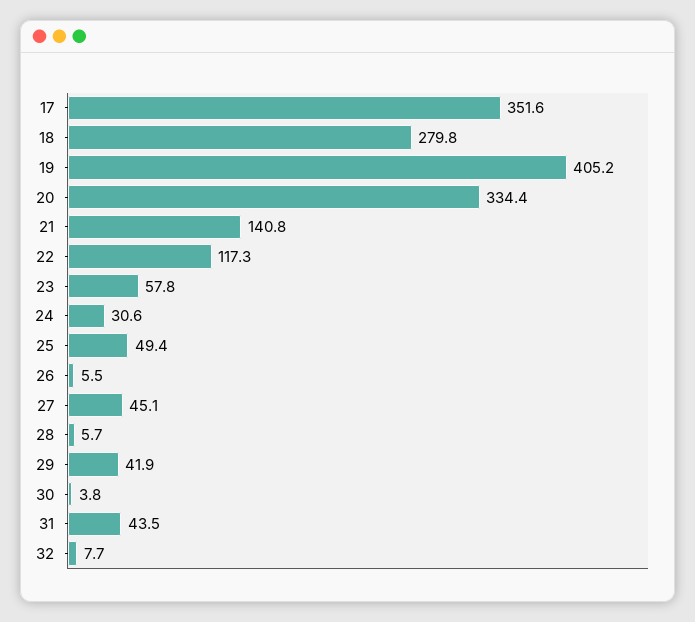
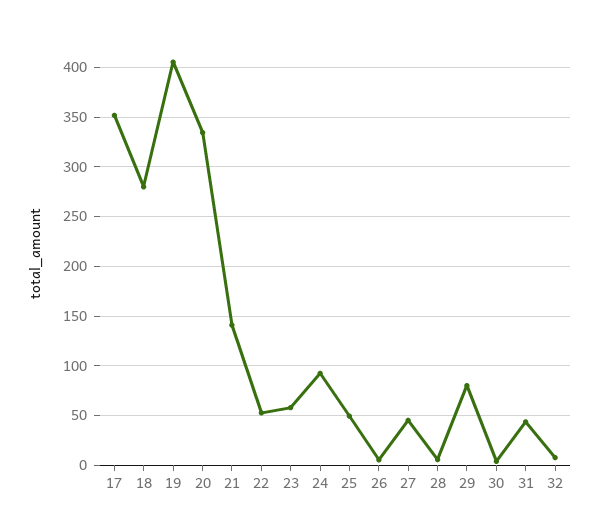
22: 117.3 -> 50
24: 30.6 -> 90
29: 41.9 -> 80

